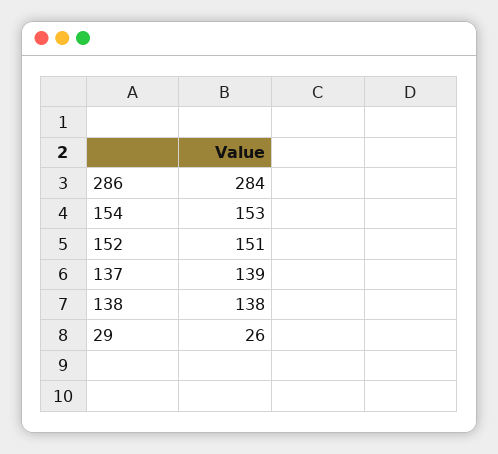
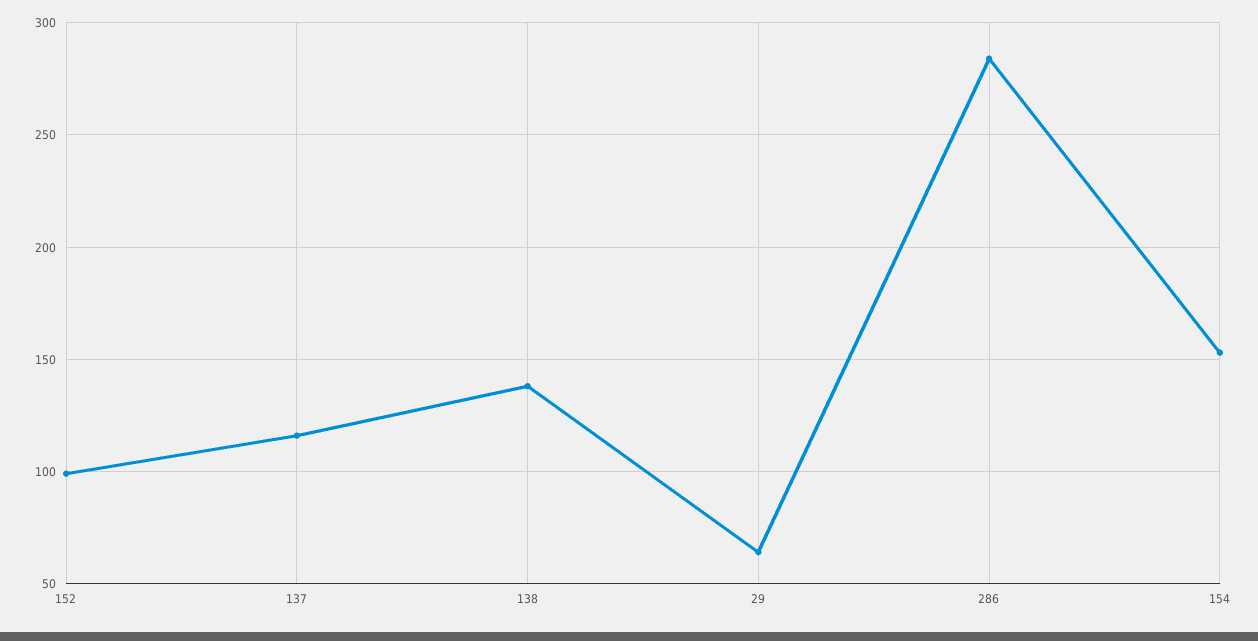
152: 151 -> 100
137: 139 -> 115
29: 26 -> 65

